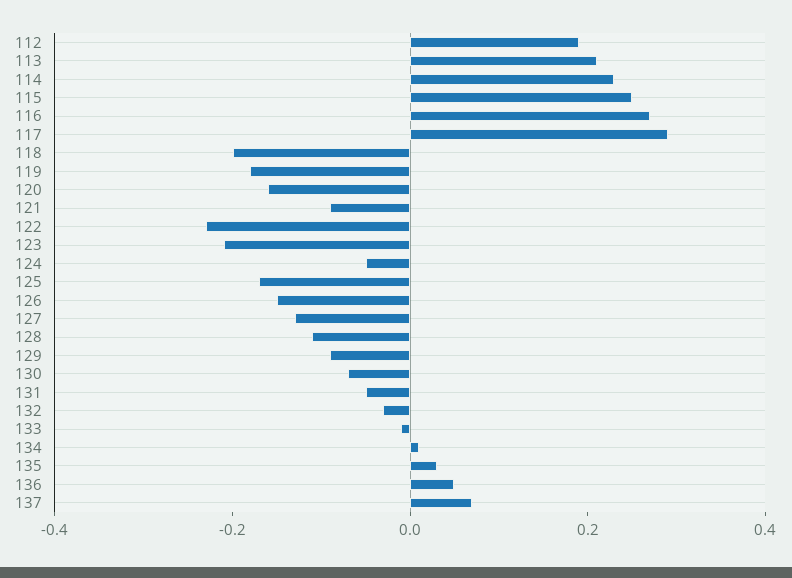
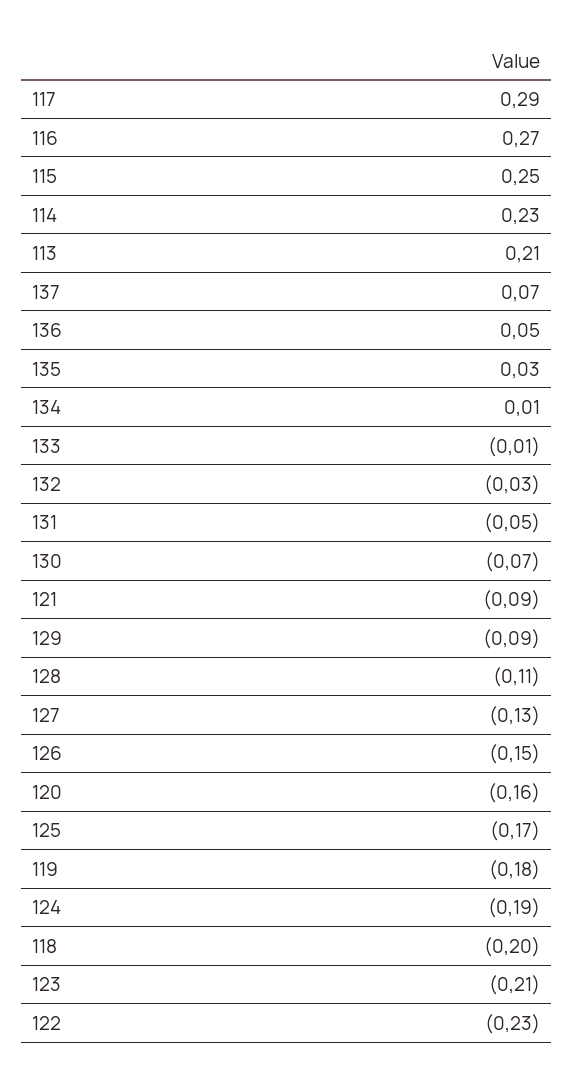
112: 0.2 -> none
124: -0.05 -> -0.19

